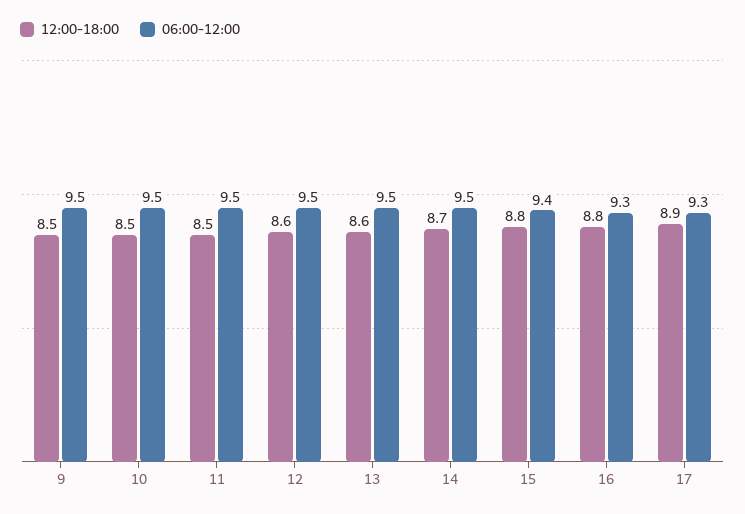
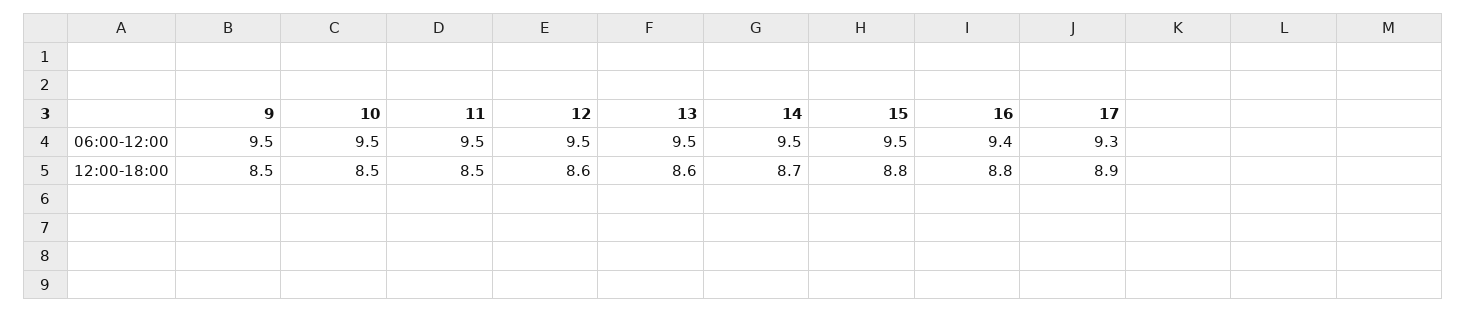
06:00-12:00, 15: 9.4 -> 9.5
06:00-12:00, 16: 9.3 -> 9.4

